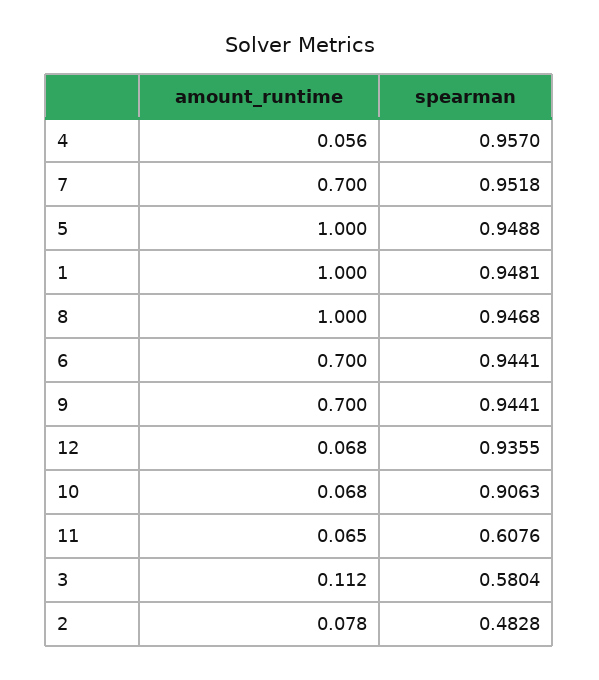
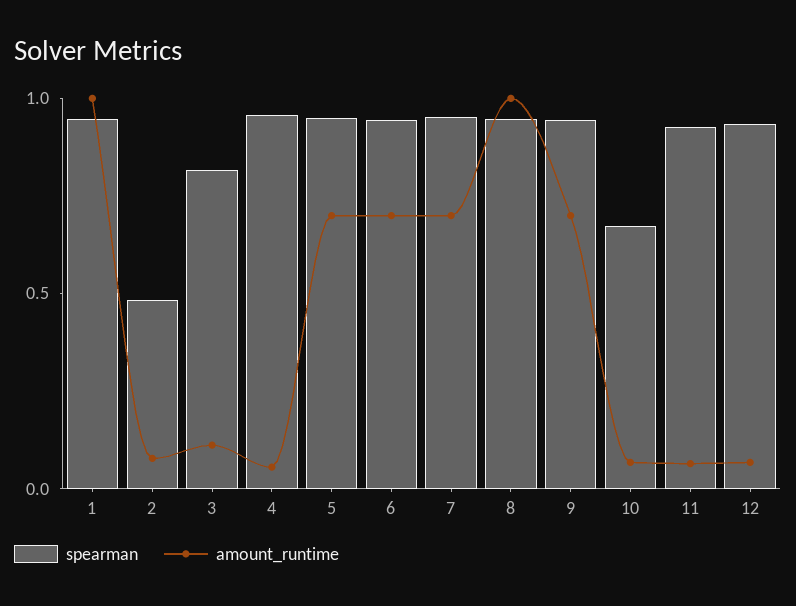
amount_runtime, 5: 1 -> 0.7
spearman, 10: 0.9063 -> 0.7
spearman, 11: 0.6076 -> 0.9
spearman, 3: 0.5804 -> 0.8

